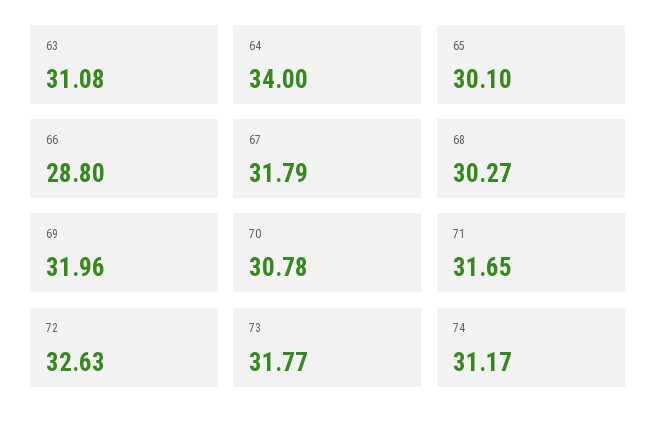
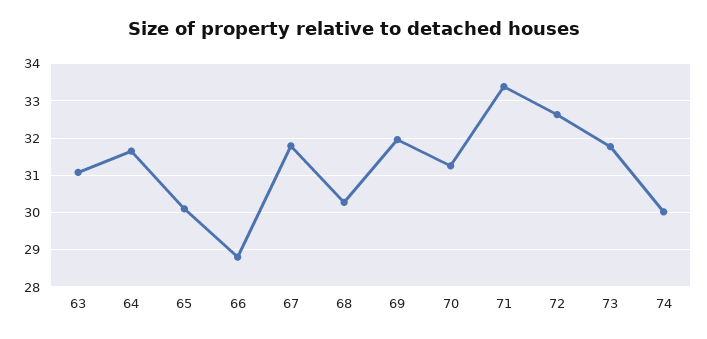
64: 34 -> 31.6
70: 30.78 -> 31.2
71: 31.65 -> 33.4
74: 31.17 -> 30

